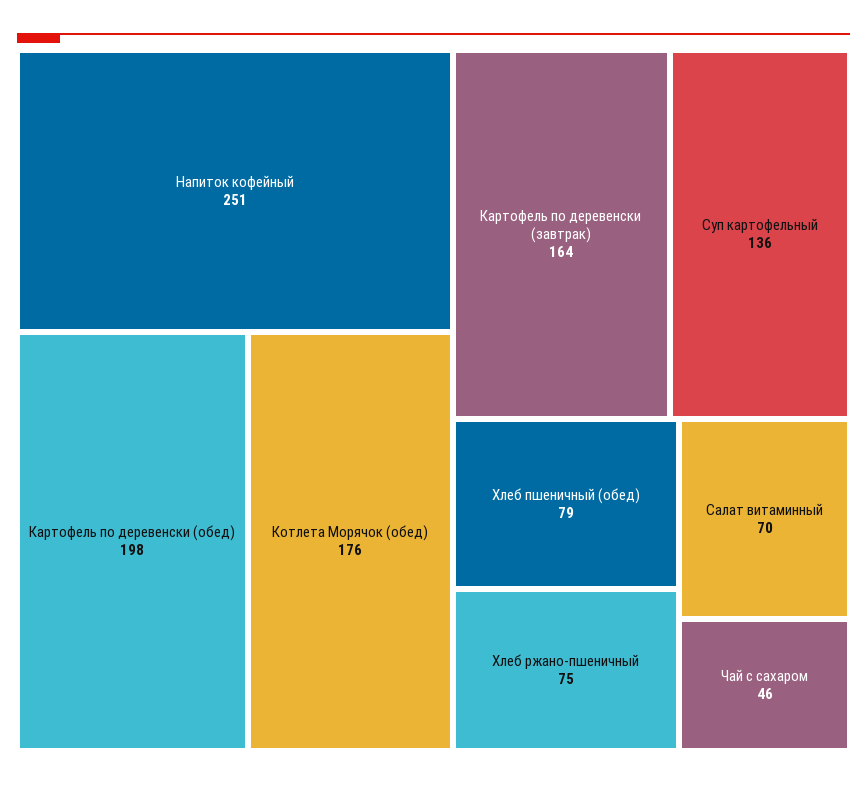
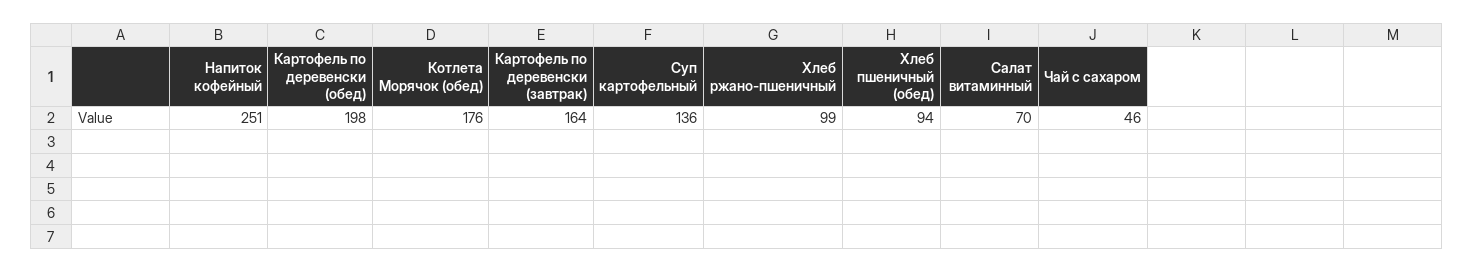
Хлеб пшеничный (обед): 79 -> 94
Хлеб ржано-пшеничный: 75 -> 99

